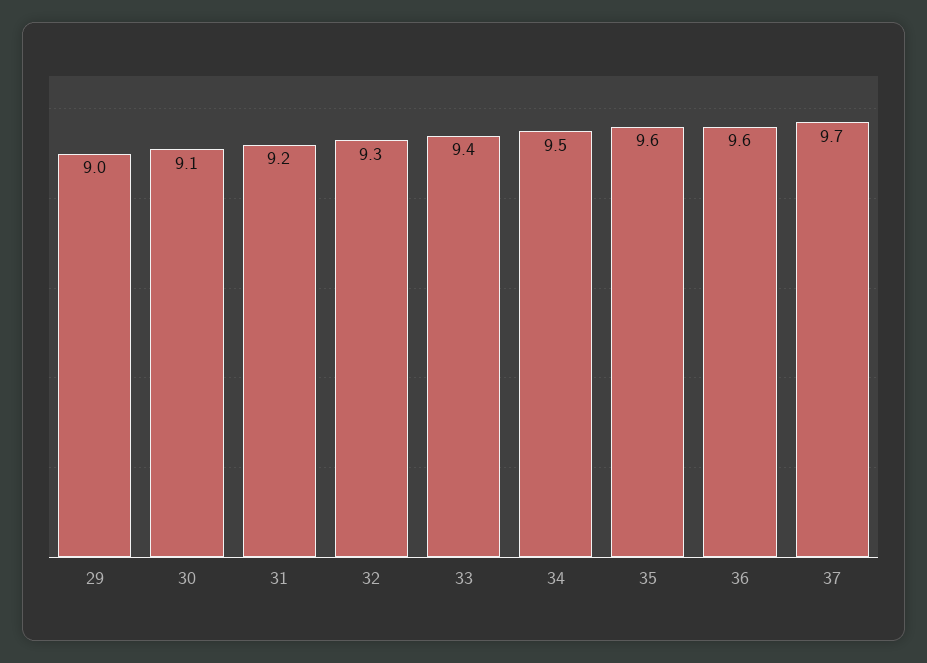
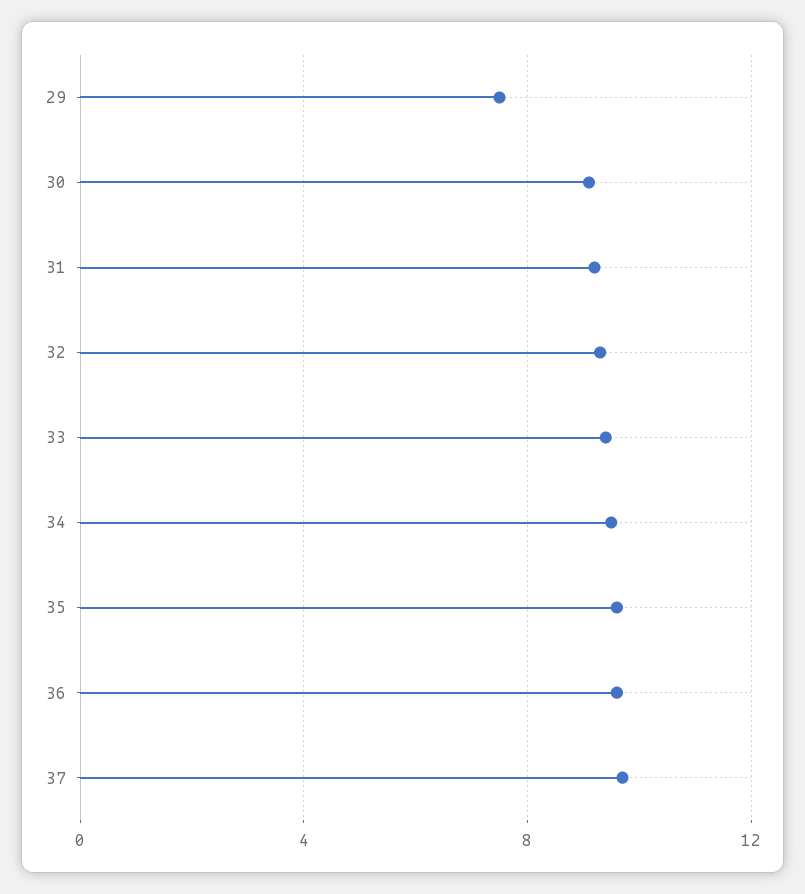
29: 9 -> 7.5

